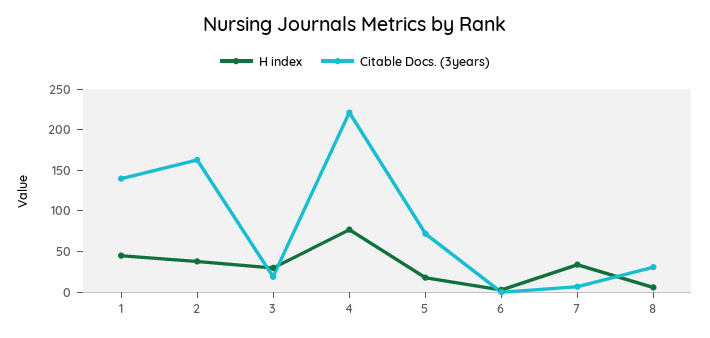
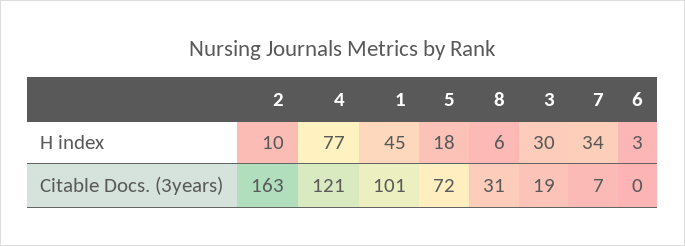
Citable Docs. (3years), 1: 140 -> 101
H index, 2: 40 -> 10
Citable Docs. (3years), 4: 220 -> 121

